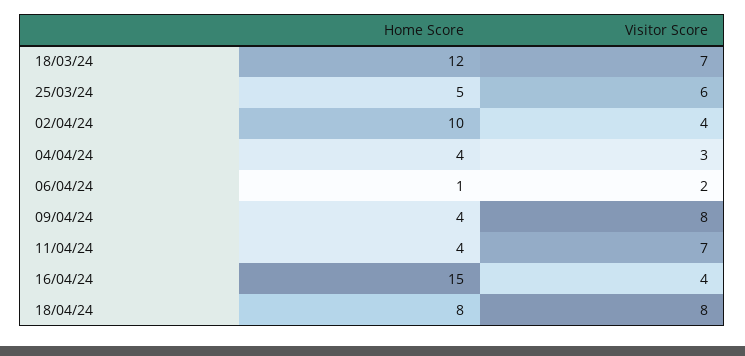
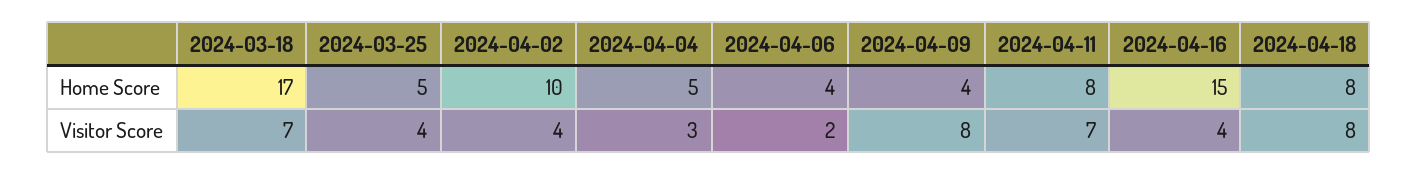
Home Score, 18/03/24: 12 -> 17
Visitor Score, 25/03/24: 6 -> 4
Home Score, 04/04/24: 4 -> 5
Home Score, 06/04/24: 1 -> 4
Home Score, 11/04/24: 4 -> 8

